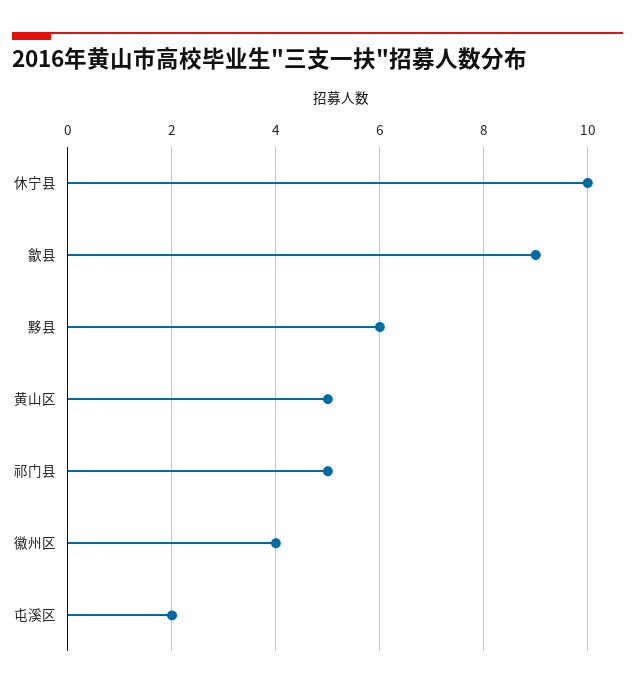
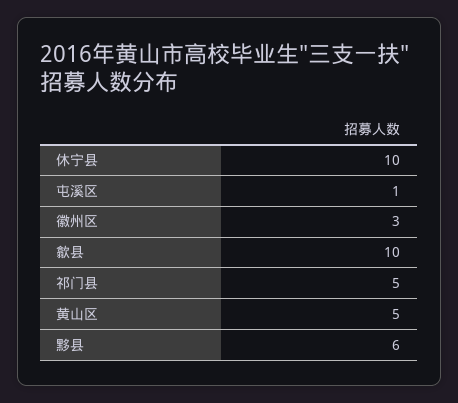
歙县: 9 -> 10
徽州区: 4 -> 3
屯溪区: 2 -> 1

